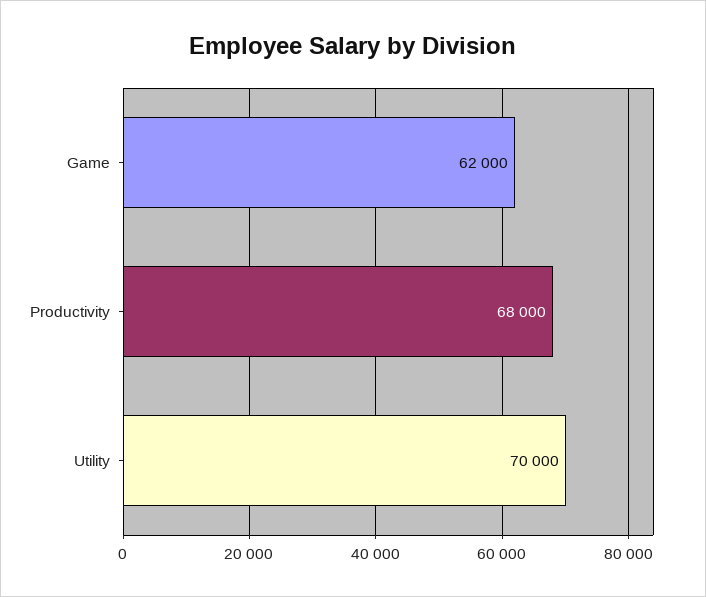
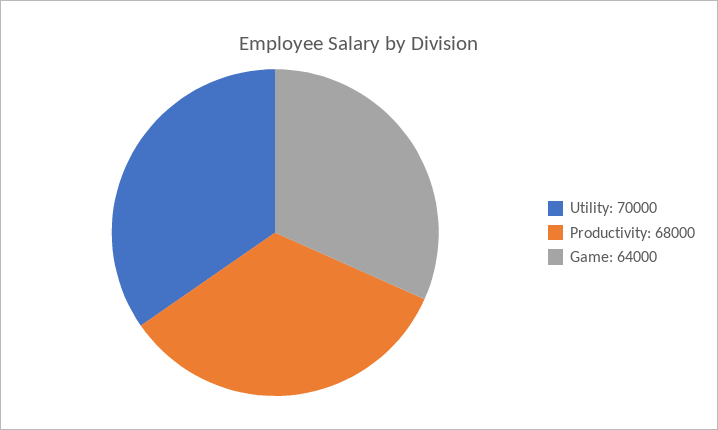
Game: 62000 -> 64000

